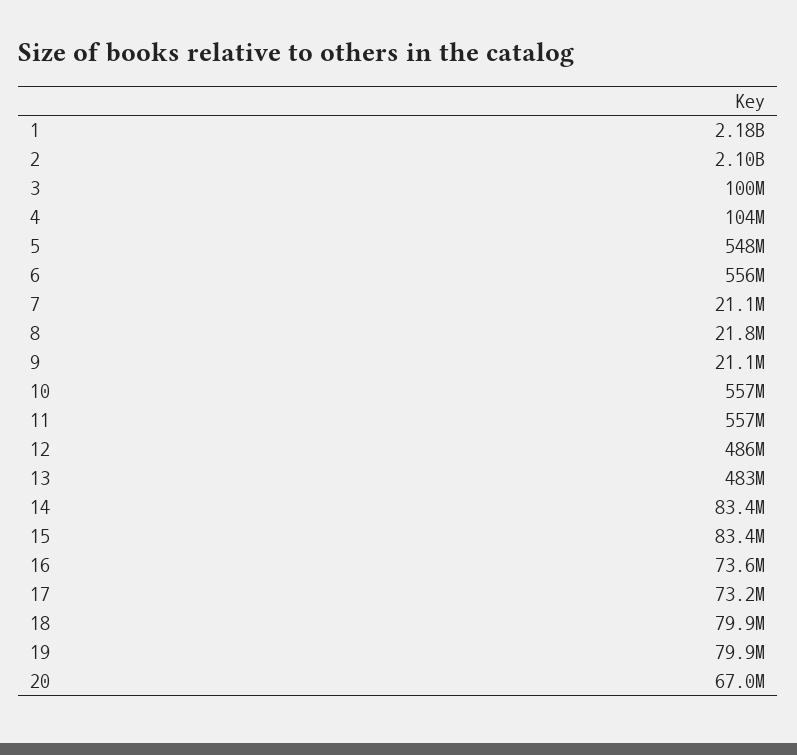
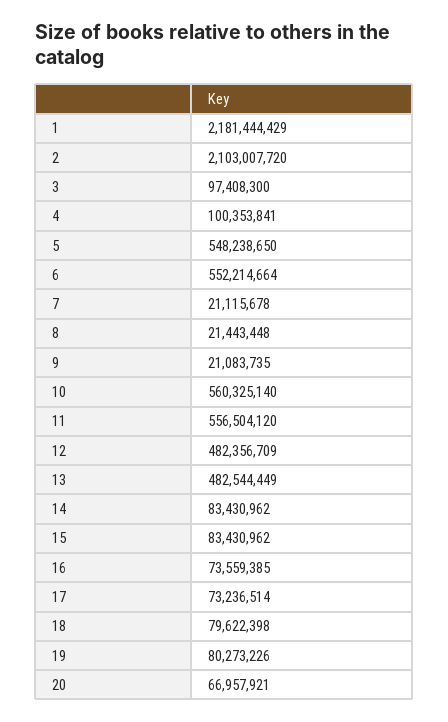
3: 100000000 -> 97408300
4: 104000000 -> 100353841
6: 556000000 -> 552214664
8: 21800000 -> 21443448
10: 557000000 -> 560325140
12: 486000000 -> 482356709
18: 79900000 -> 79622398
19: 79900000 -> 80273226

